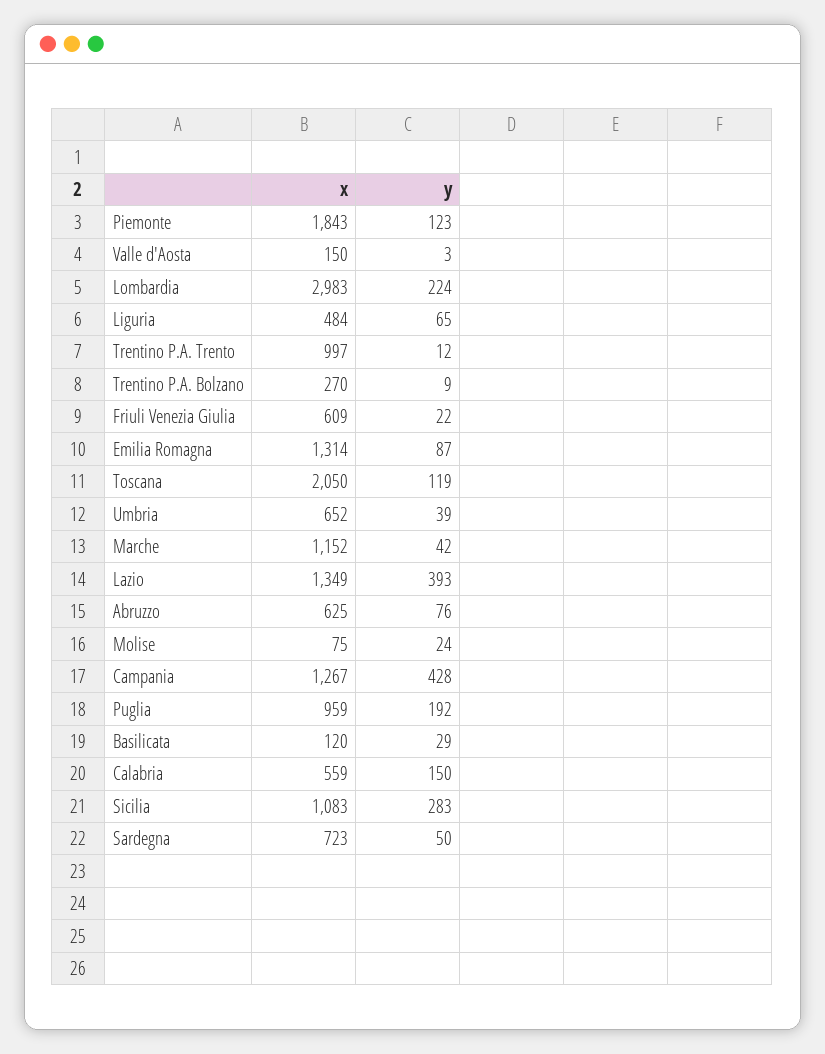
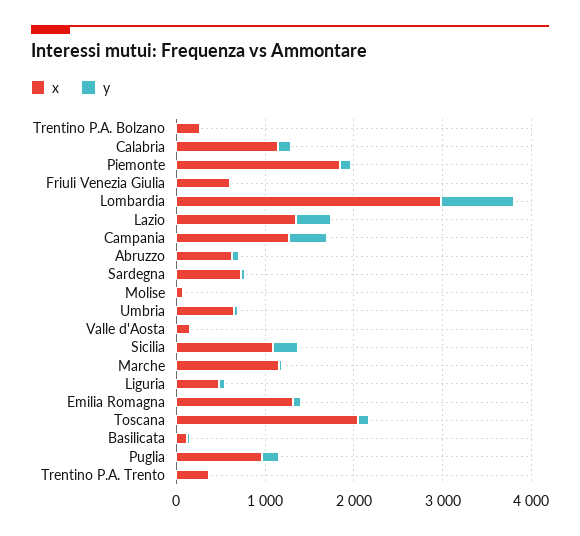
y, Lombardia: 224 -> 800
x, Trentino P.A. Trento: 997 -> 400
x, Calabria: 559 -> 1200

